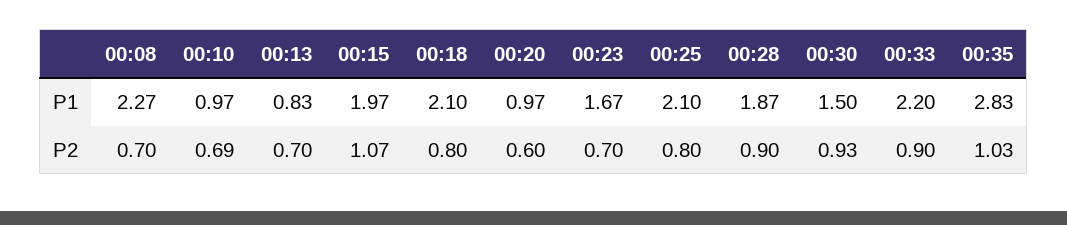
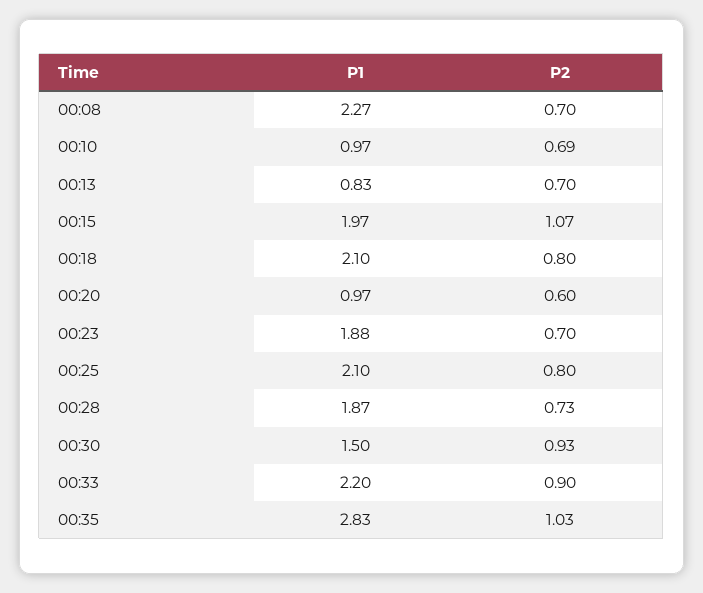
00:23, P1: 1.67 -> 1.88
00:28, P2: 0.9 -> 0.73

